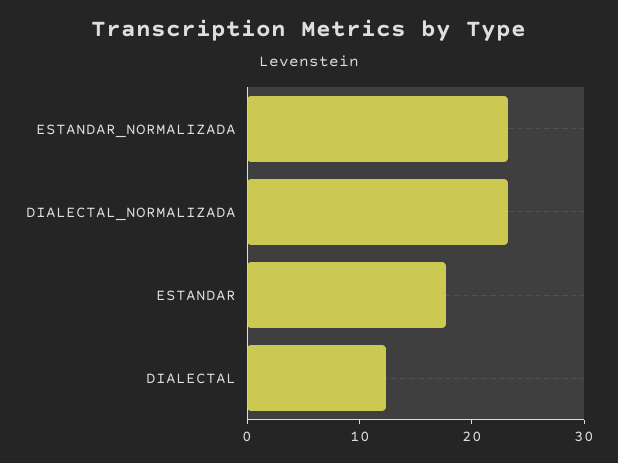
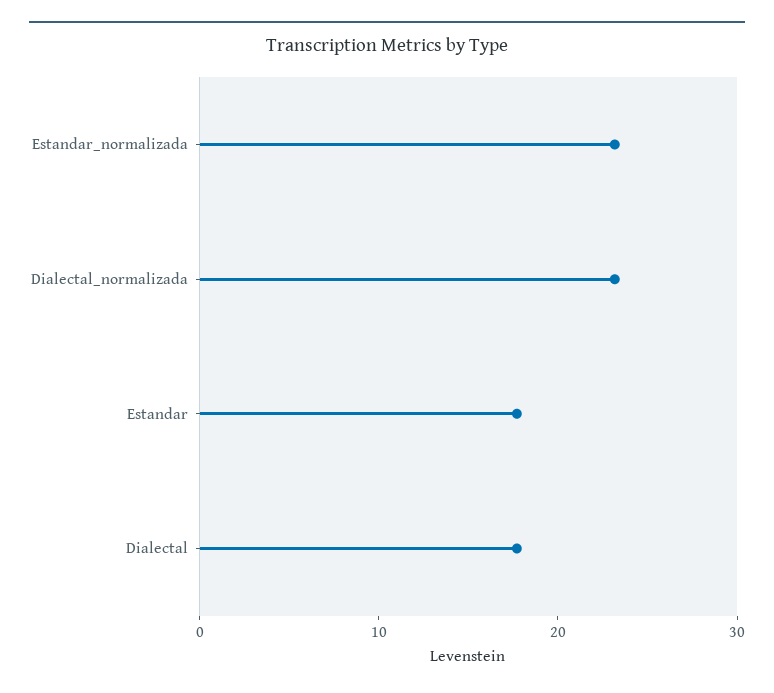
DIALECTAL: 12 -> 18

